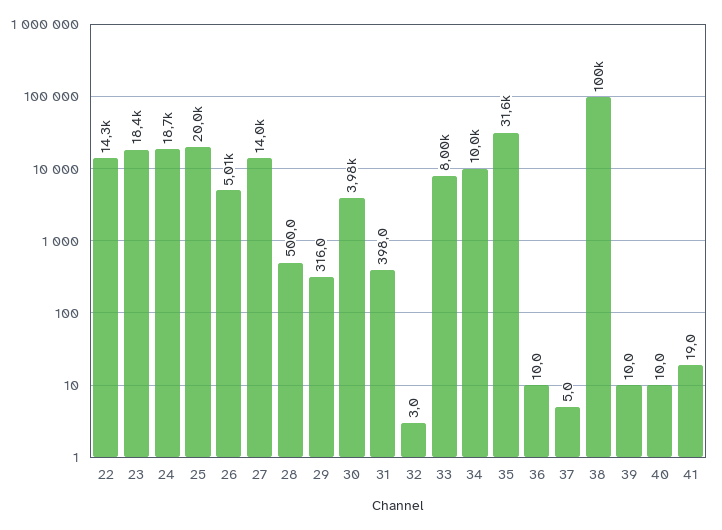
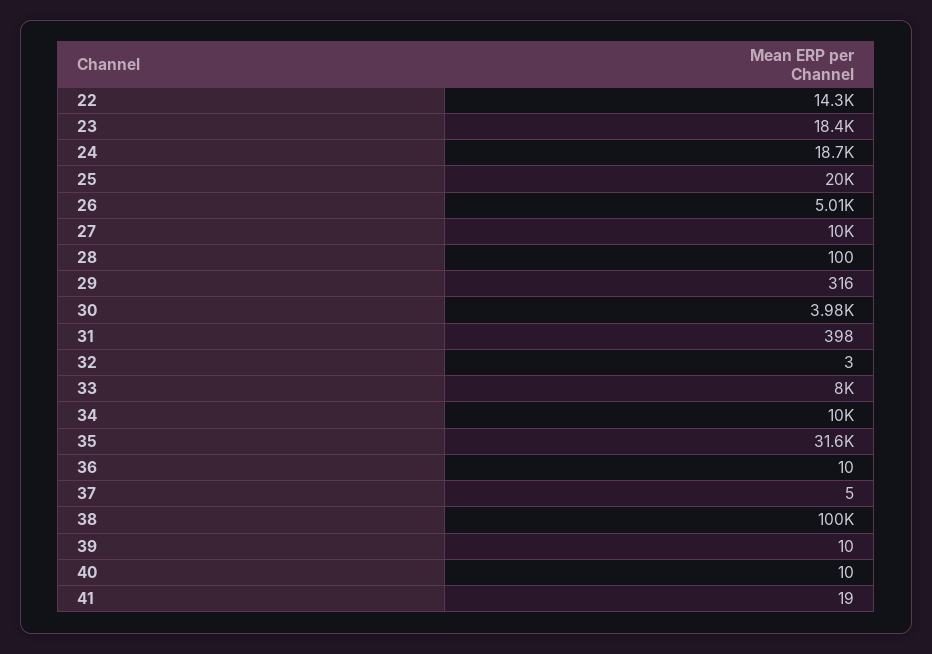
27: 14000 -> 10000
28: 500 -> 100

